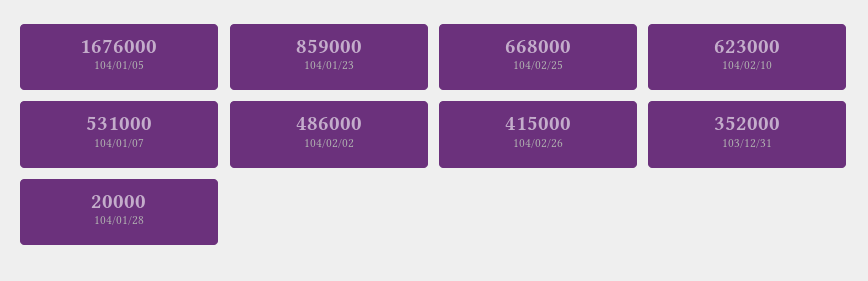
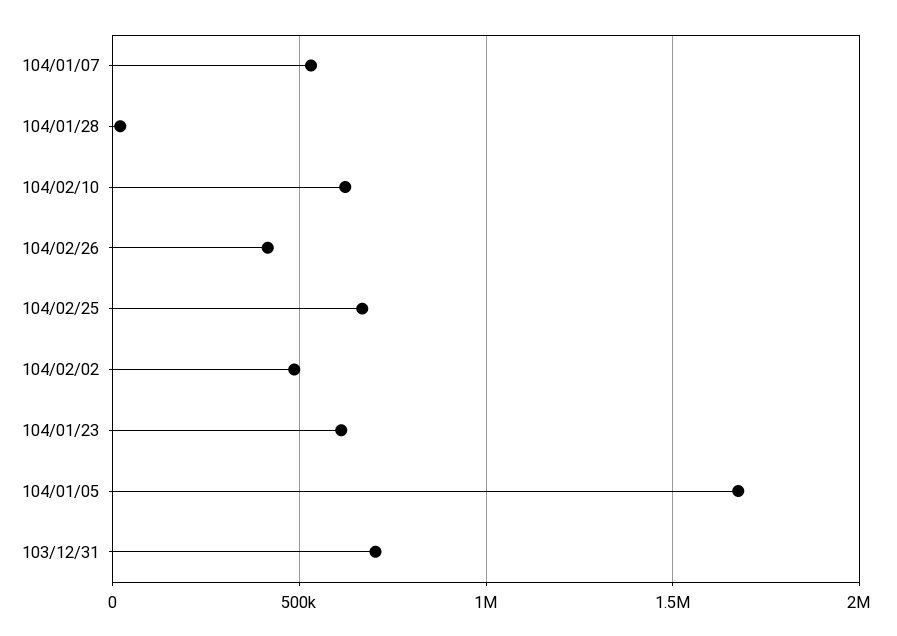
104/01/23: 859000 -> 600000
103/12/31: 352000 -> 700000

